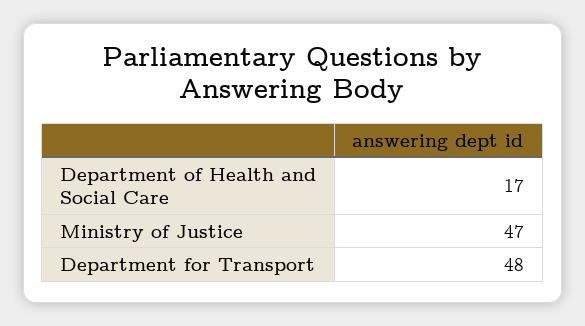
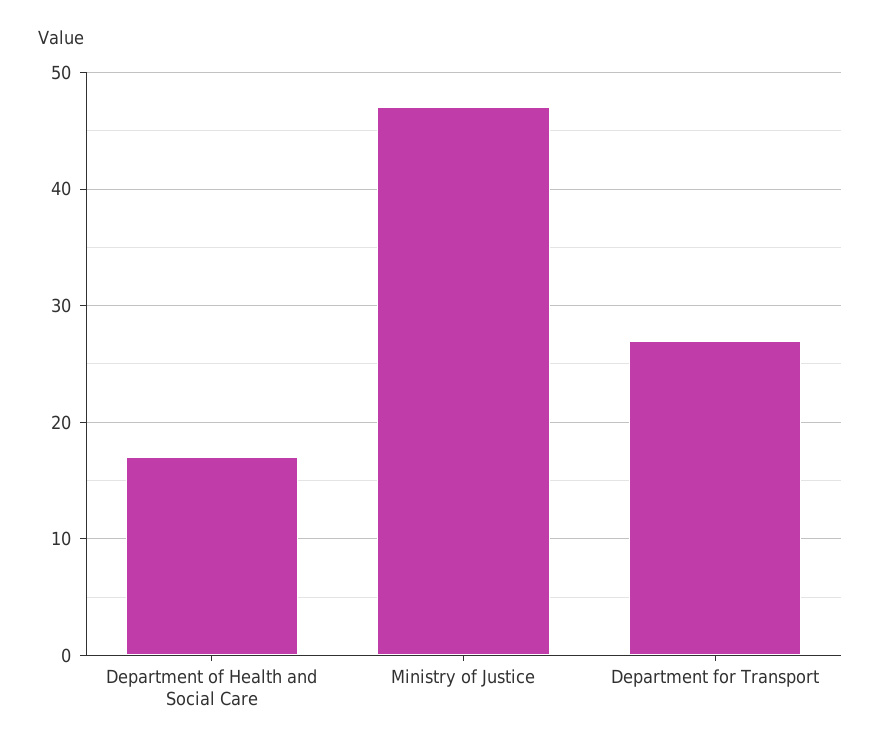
Department for Transport: 48 -> 27

